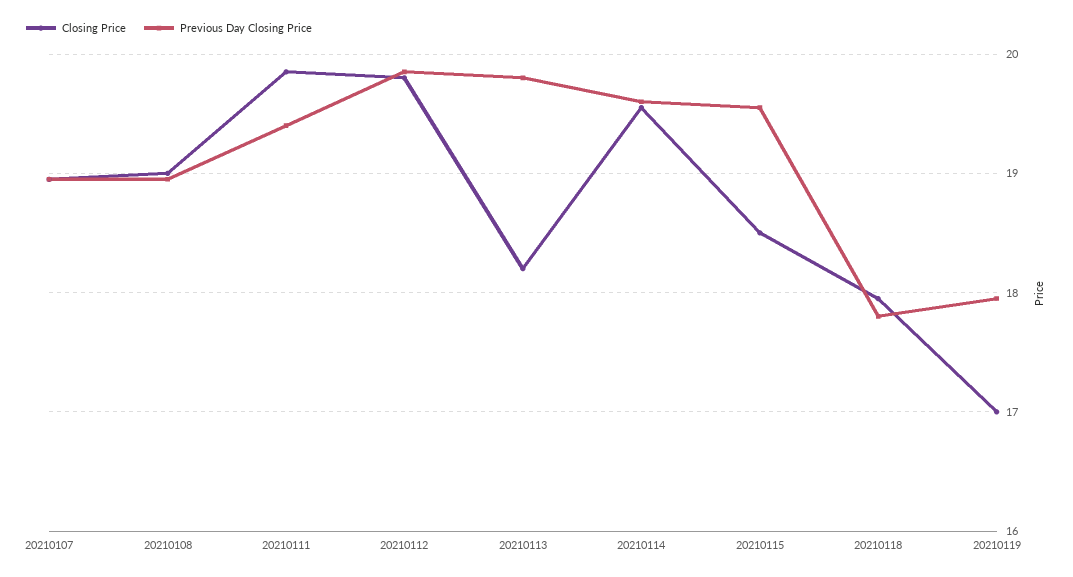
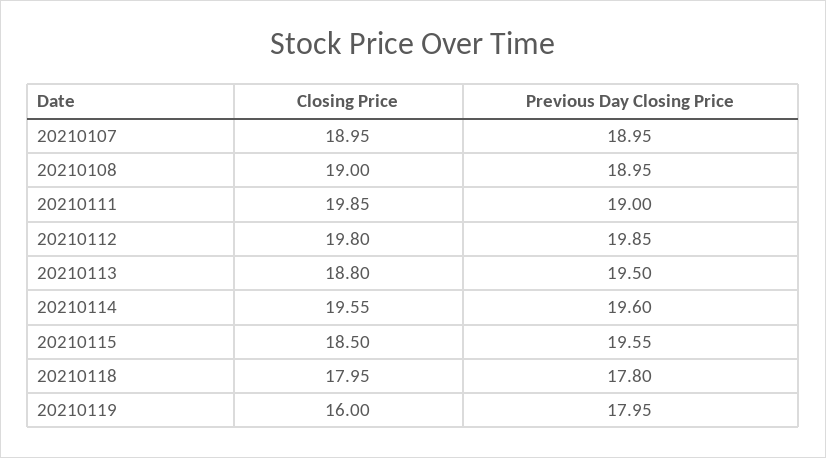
Previous Day Closing Price, 20210111: 19.4 -> 19
Closing Price, 20210113: 18.2 -> 18.8
Previous Day Closing Price, 20210113: 19.8 -> 19.5
Closing Price, 20210119: 17 -> 16

